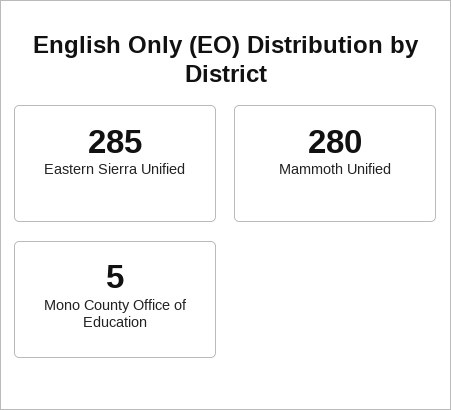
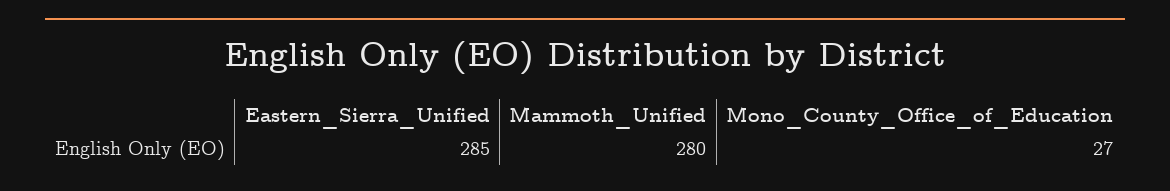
Mono County Office of Education: 5 -> 27

